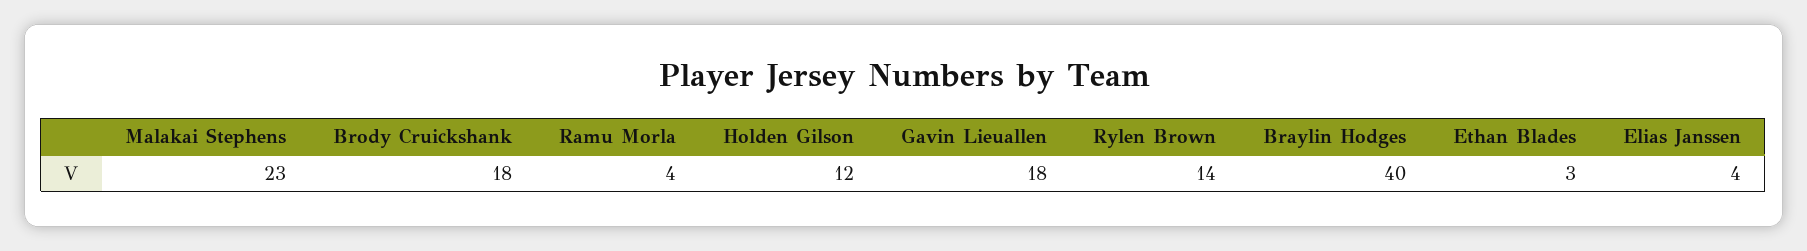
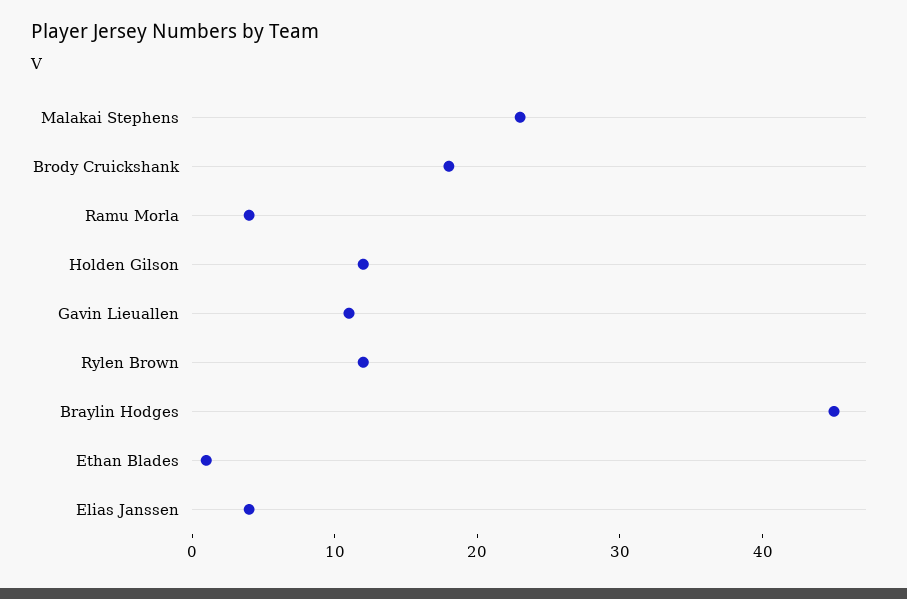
Gavin Lieuallen: 18 -> 11
Rylen Brown: 14 -> 12
Braylin Hodges: 40 -> 45
Ethan Blades: 3 -> 1

